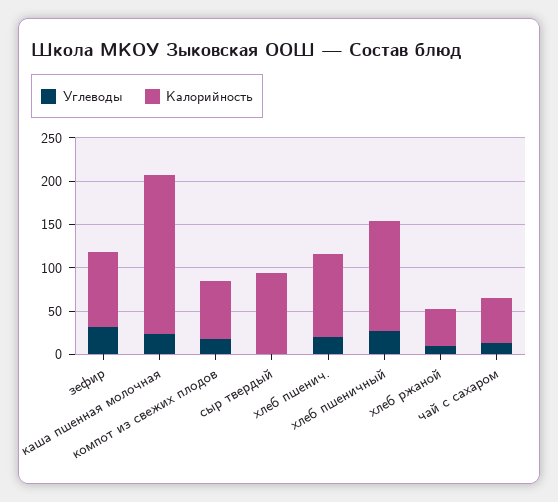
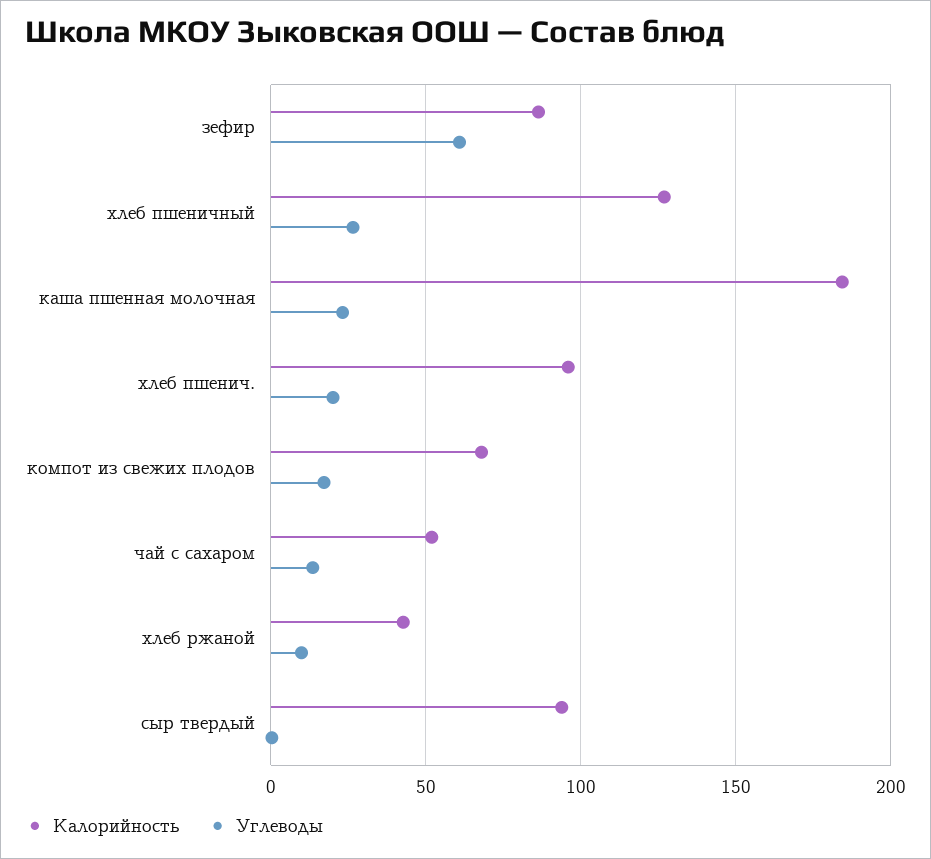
Углеводы, зефир: 30 -> 60

